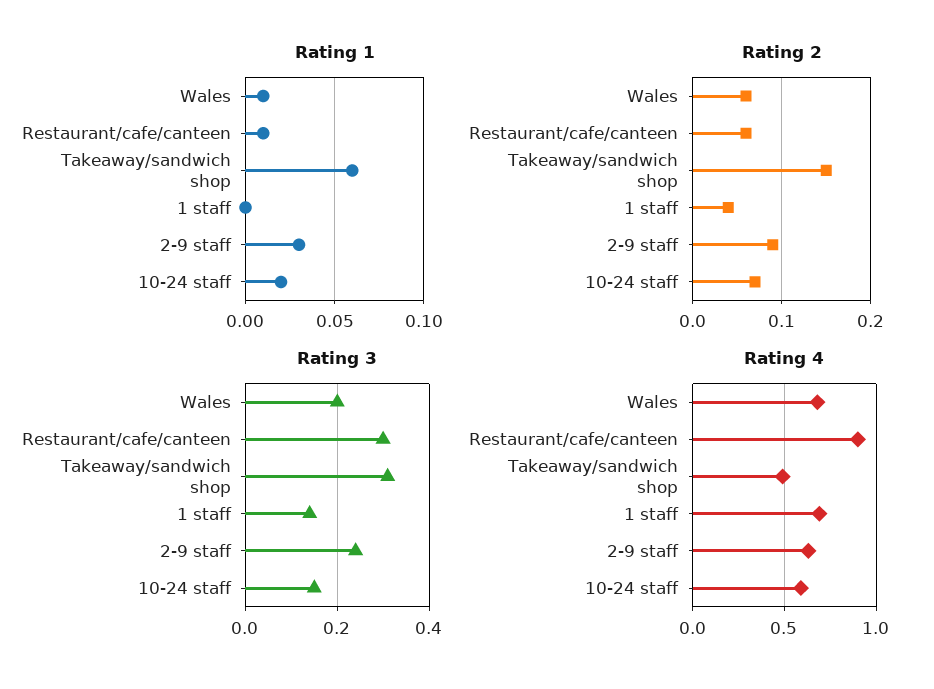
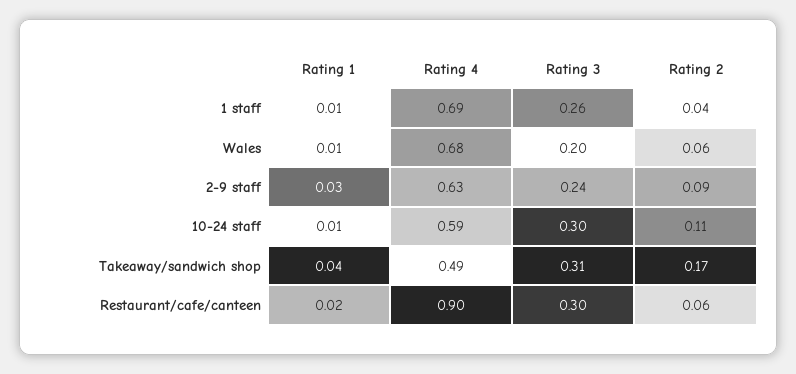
Rating 1, Restaurant/cafe/canteen: 0.01 -> 0.02
Rating 1, Takeaway/sandwich shop: 0.06 -> 0.04
Rating 1, 1 staff: 0 -> 0.01
Rating 1, 10-24 staff: 0.02 -> 0.01
Rating 2, Takeaway/sandwich shop: 0.15 -> 0.17
Rating 2, 10-24 staff: 0.07 -> 0.11
Rating 3, 1 staff: 0.15 -> 0.26
Rating 3, 10-24 staff: 0.15 -> 0.3

